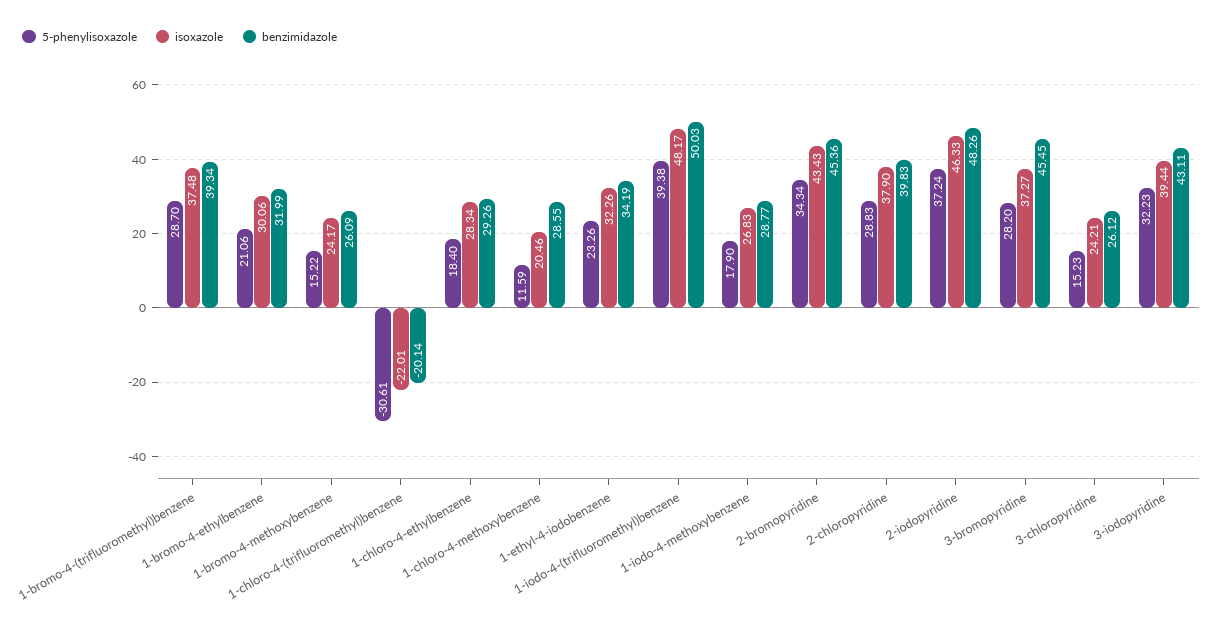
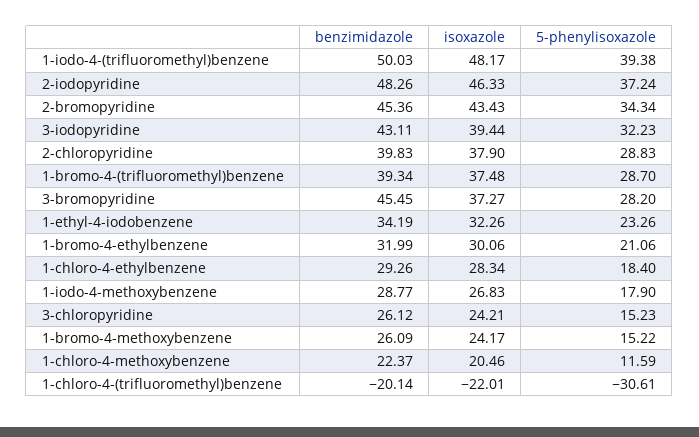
benzimidazole, 1-chloro-4-methoxybenzene: 28.55 -> 22.37

